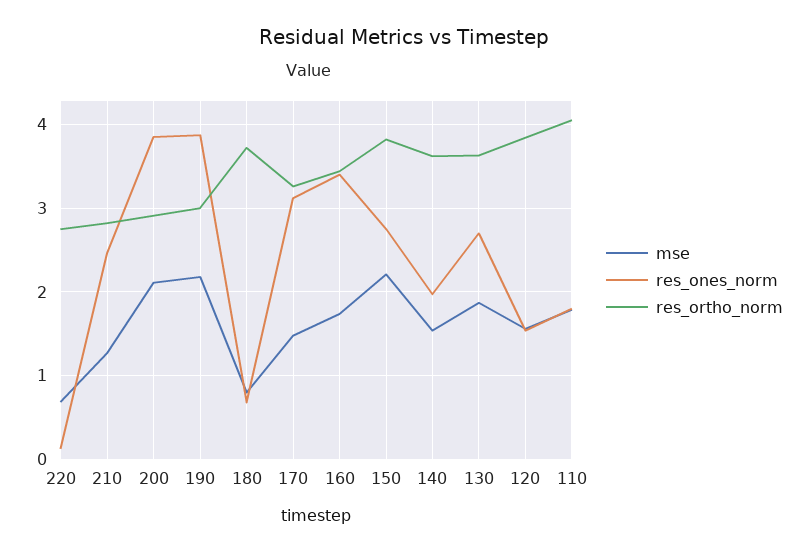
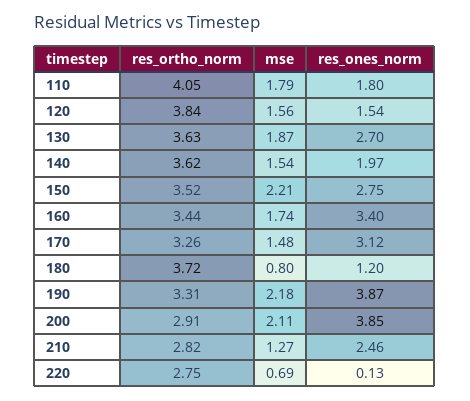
res_ortho_norm, 190: 3 -> 3.31
res_ones_norm, 180: 0.7 -> 1.2
res_ortho_norm, 150: 3.8 -> 3.52

